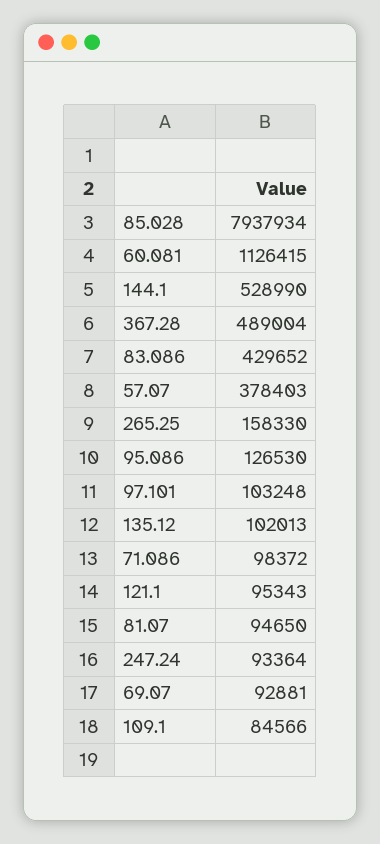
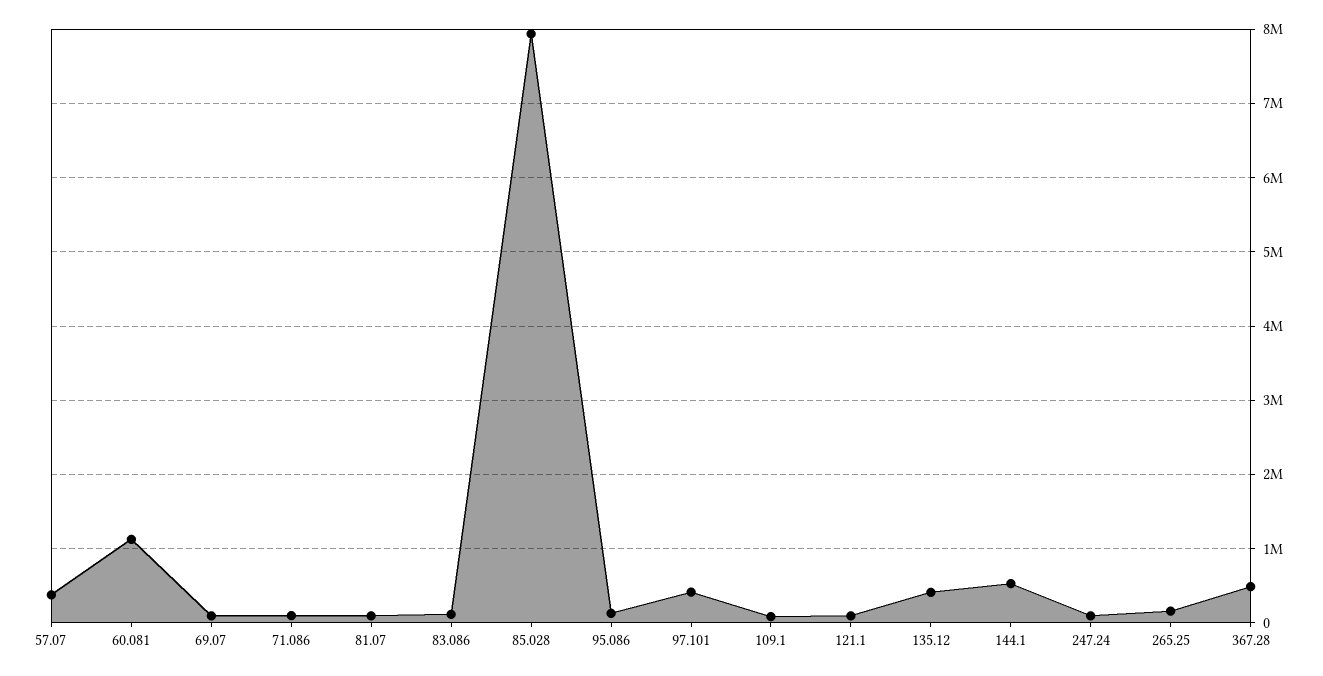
83.086: 429652 -> 100000
97.101: 103248 -> 400000
135.12: 102013 -> 400000

